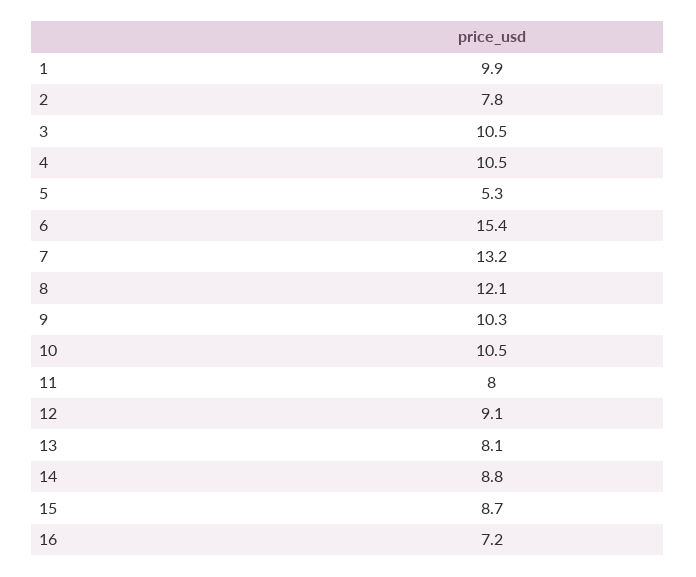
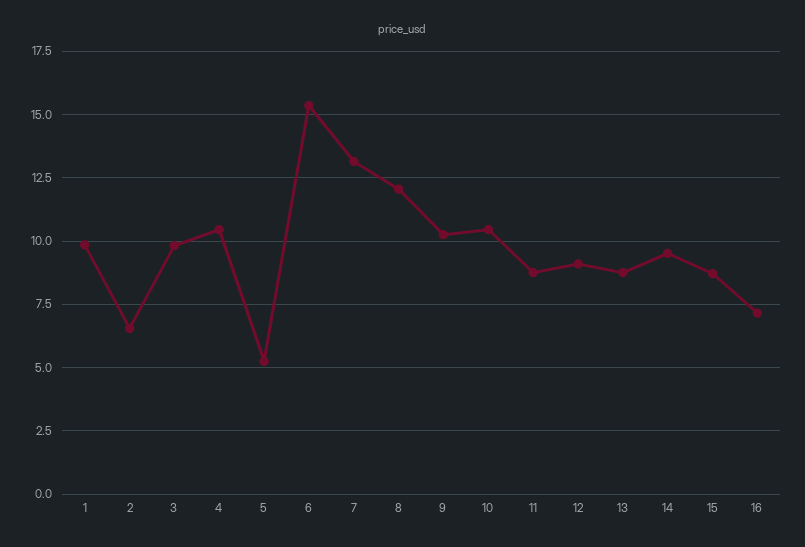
2: 7.8 -> 6.5
3: 10.5 -> 9.75
11: 8 -> 8.75
13: 8.1 -> 8.75
14: 8.8 -> 9.5

